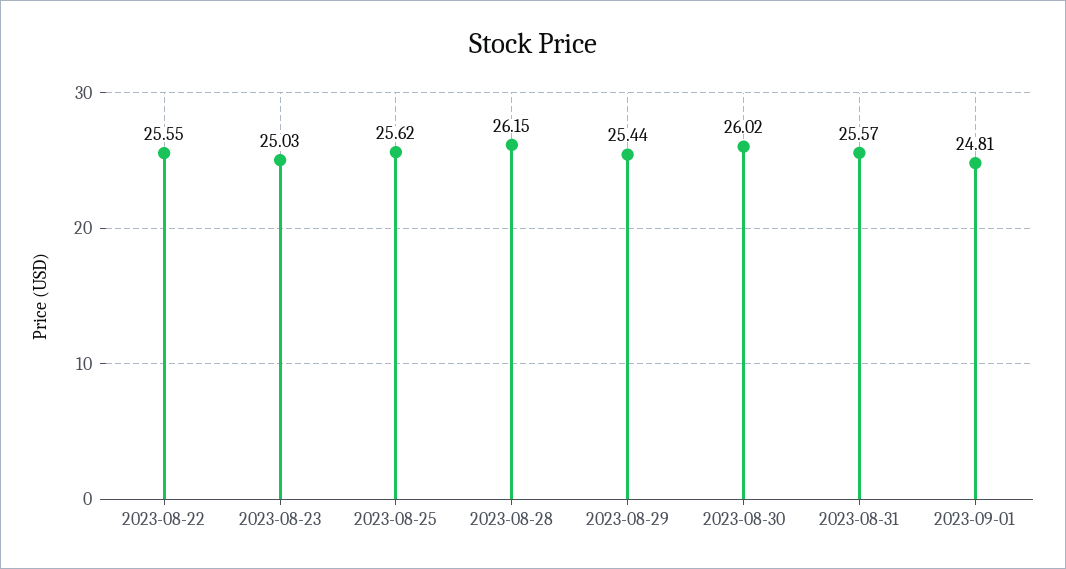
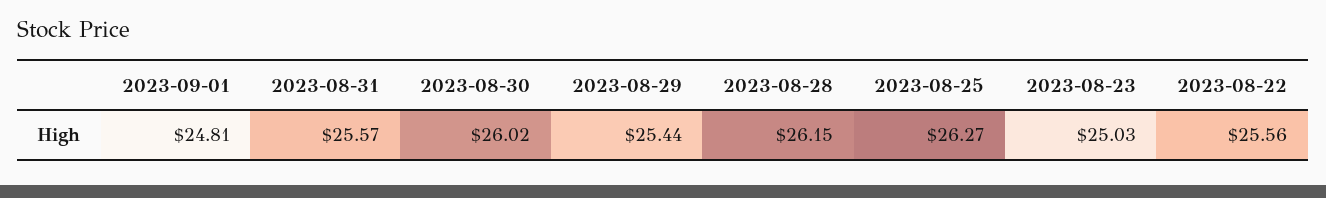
2023-08-22: 25.55 -> 25.56
2023-08-25: 25.62 -> 26.27

